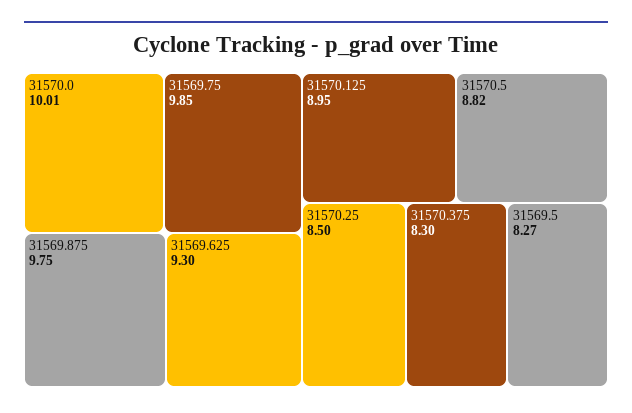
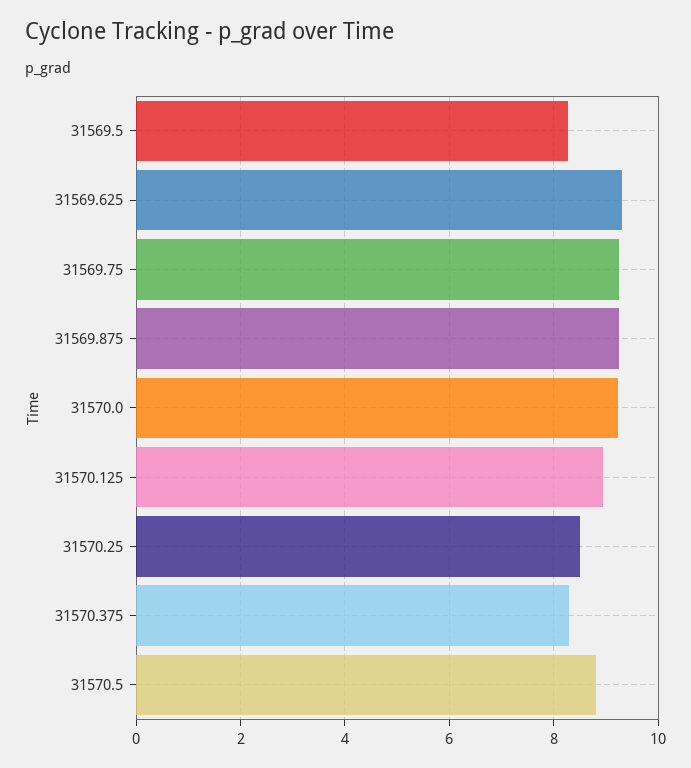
31570.0: 10.01 -> 9.2
31569.75: 9.85 -> 9.2
31569.875: 9.75 -> 9.2

